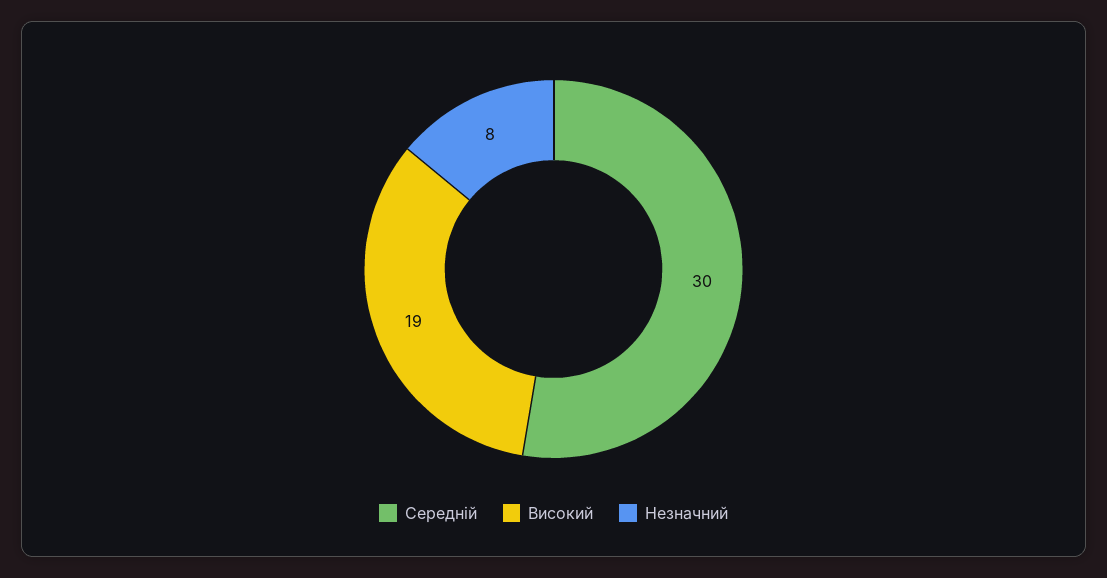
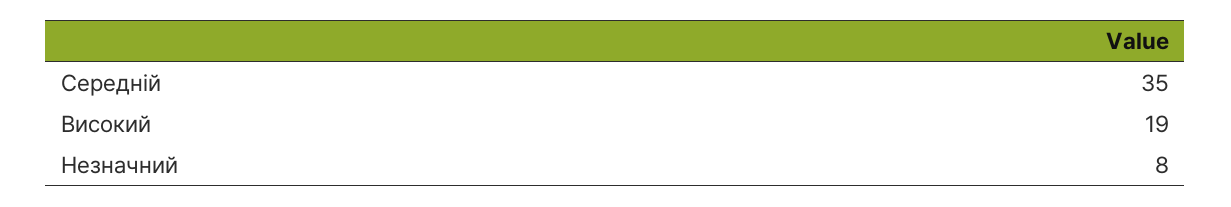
Середній: 30 -> 35

